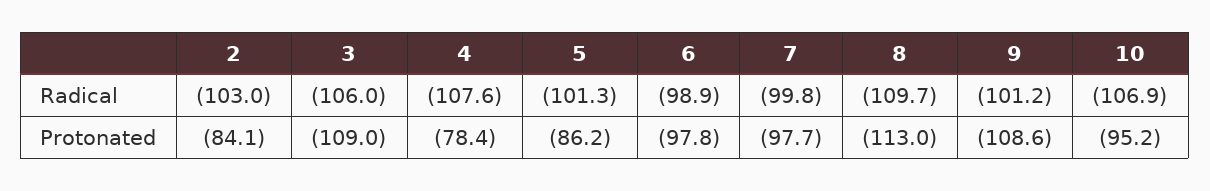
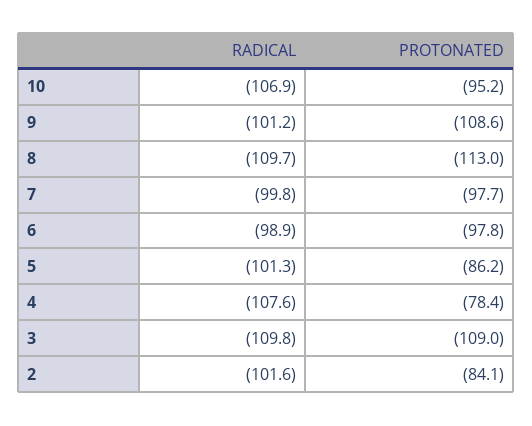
2, Radical: -103 -> -101.6
3, Radical: -106 -> -109.8

